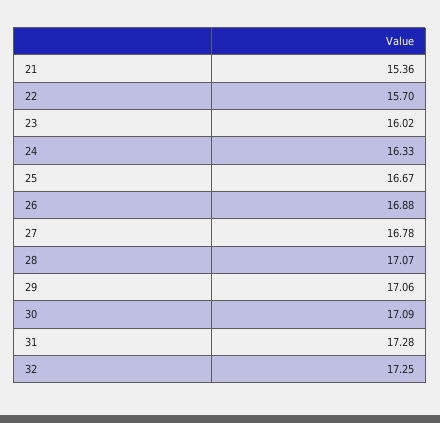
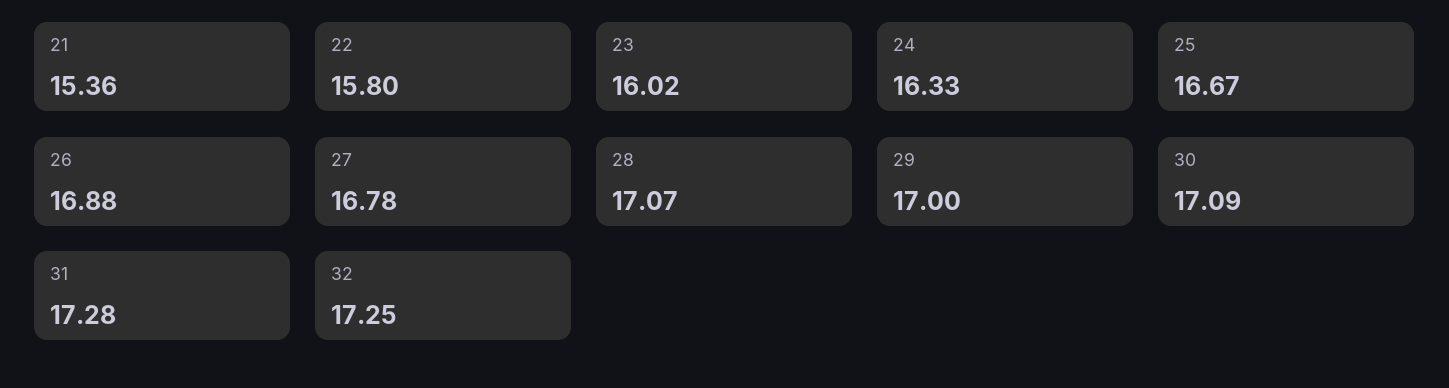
22: 15.7 -> 15.8
29: 17.06 -> 17

